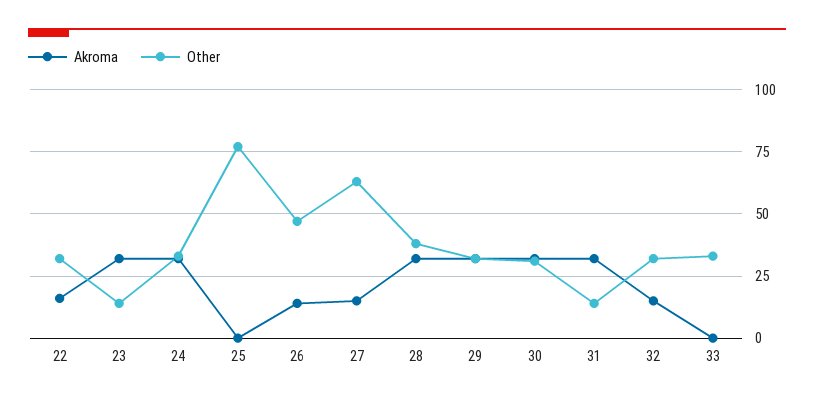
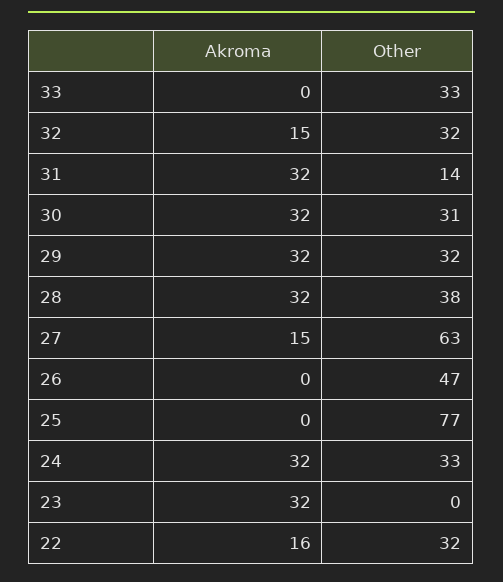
Other, 23: 15 -> 0
Akroma, 26: 15 -> 0

